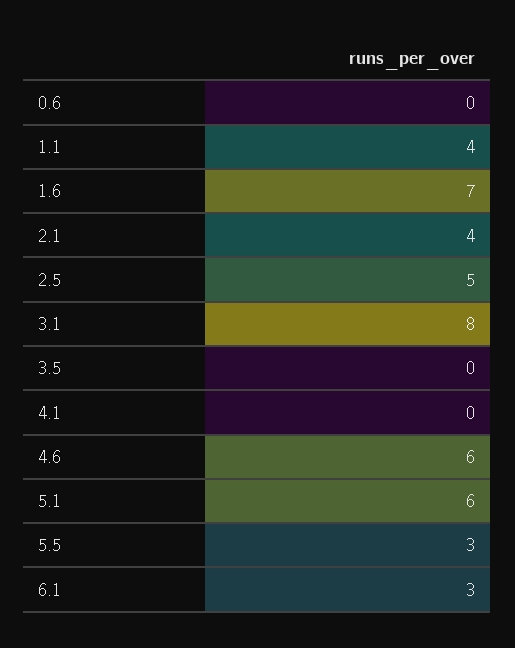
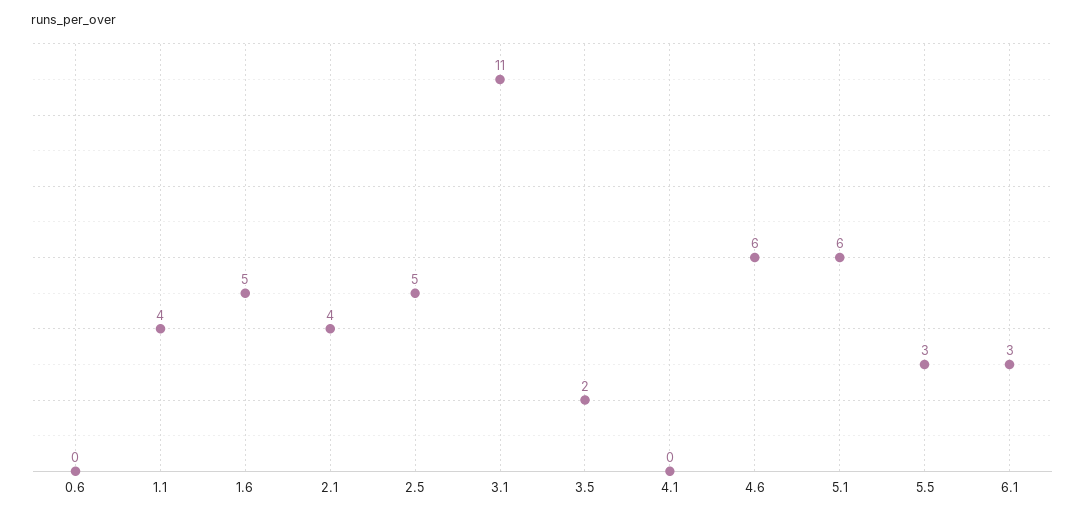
1.6: 7 -> 5
3.1: 8 -> 11
3.5: 0 -> 2

